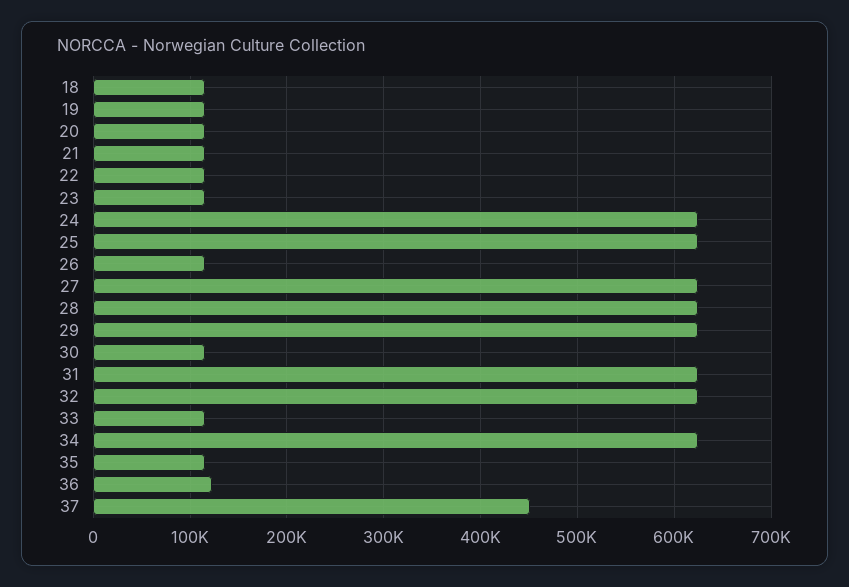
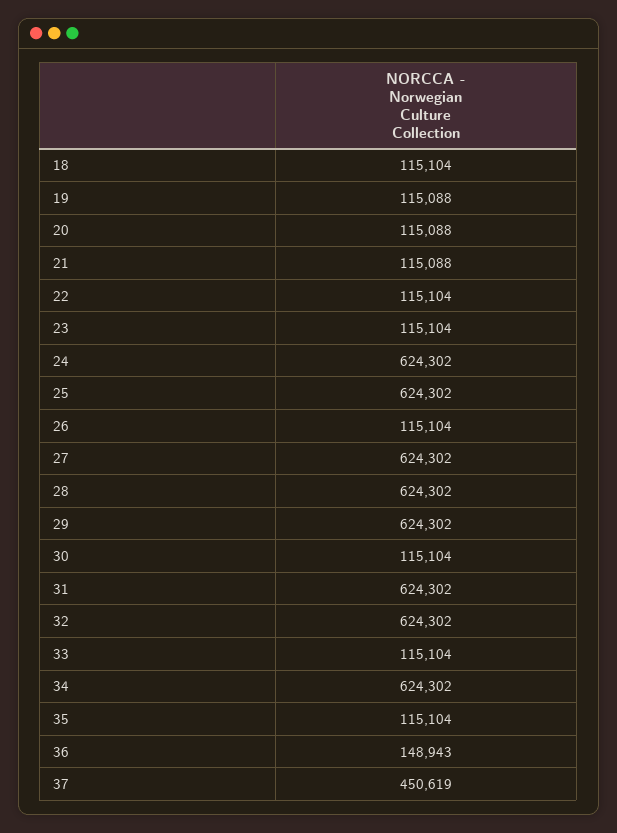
36: 120000 -> 148943

